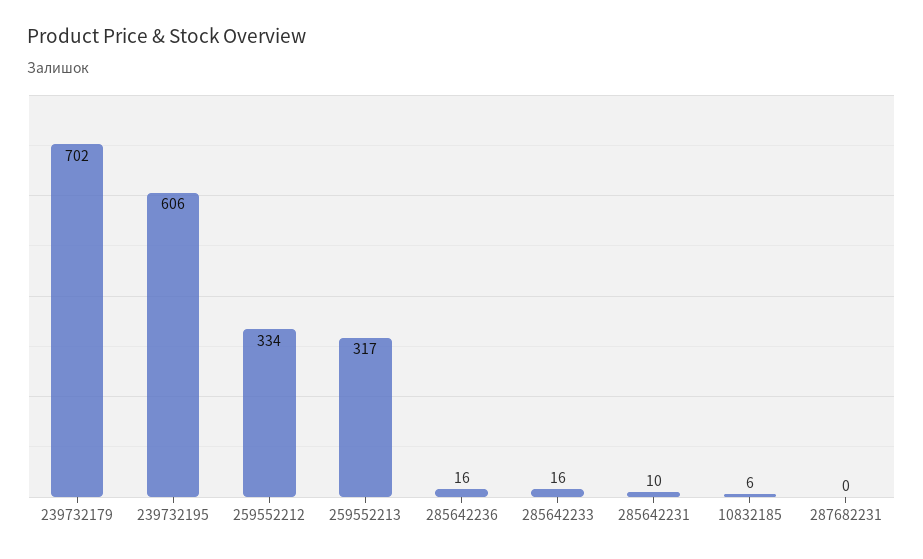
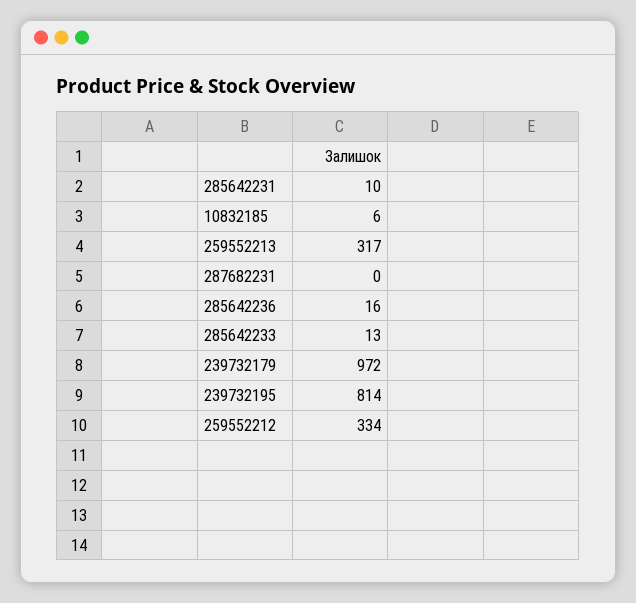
239732179: 702 -> 972
239732195: 606 -> 814
285642233: 16 -> 13

